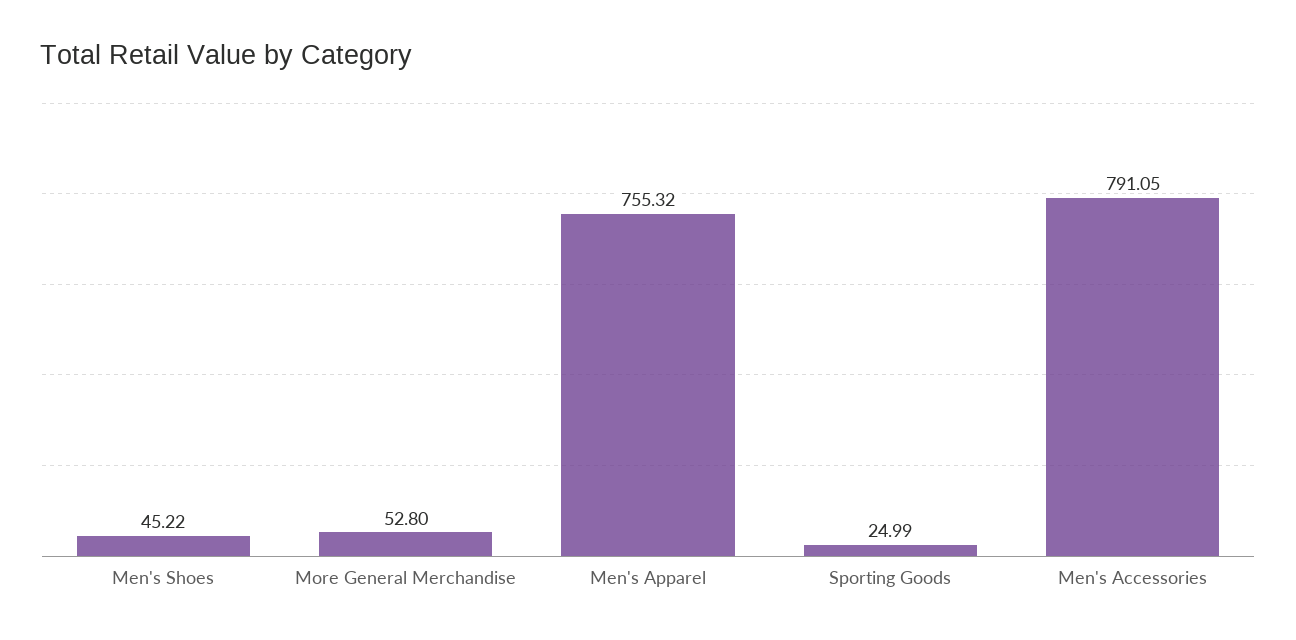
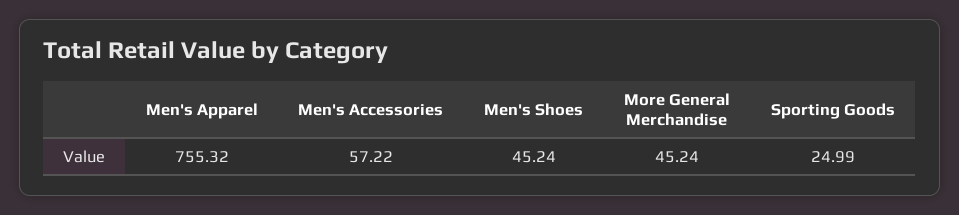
Men's Shoes: 45.22 -> 45.24
More General Merchandise: 52.8 -> 45.24
Men's Accessories: 791.05 -> 57.22

